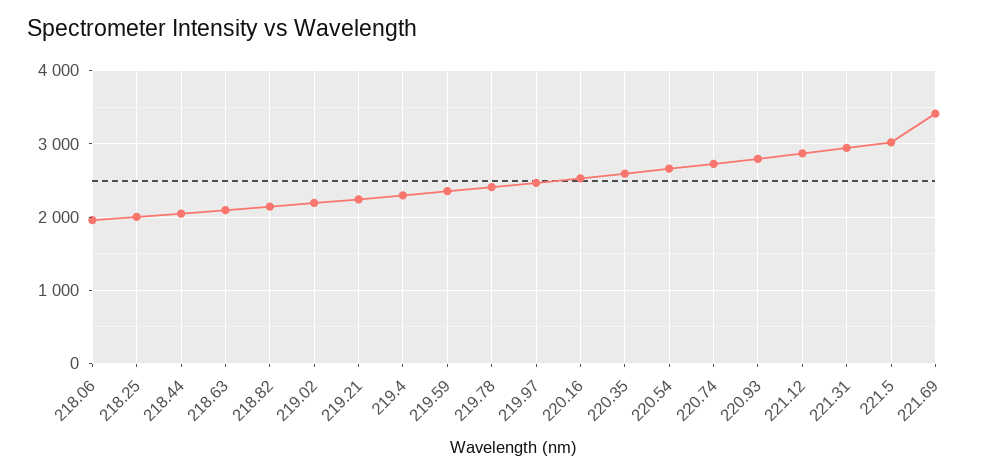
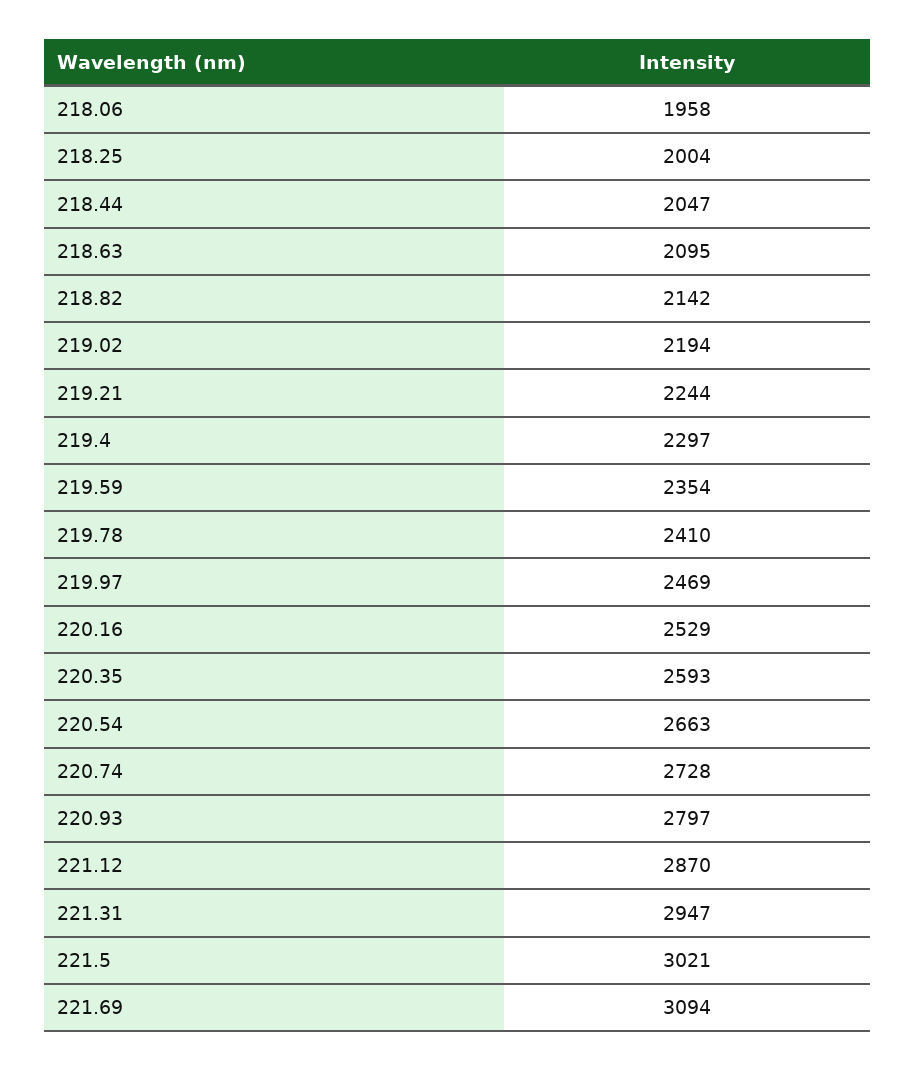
221.69: 3400 -> 3094

